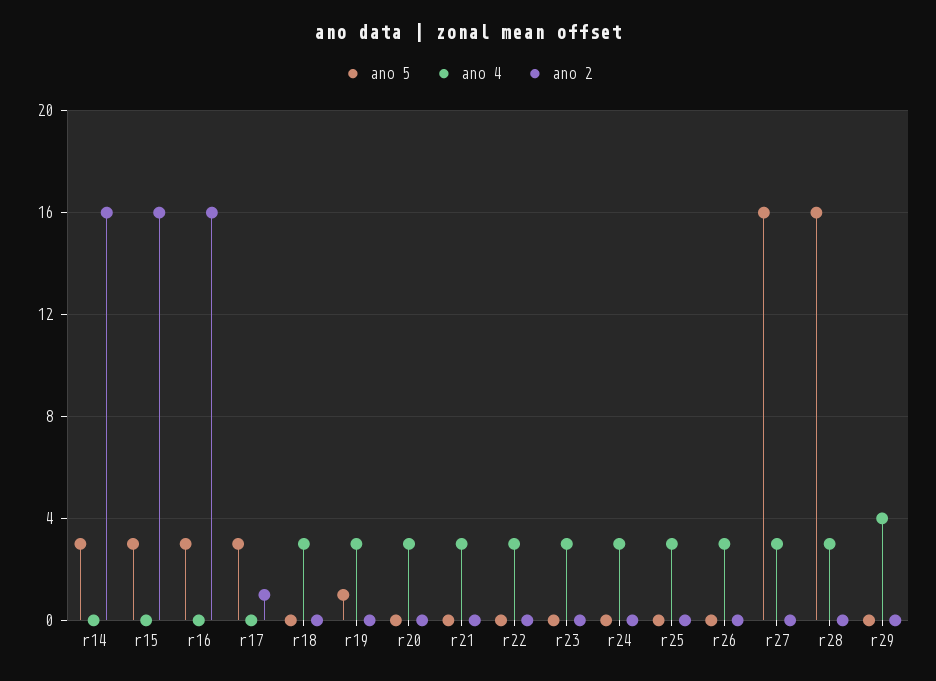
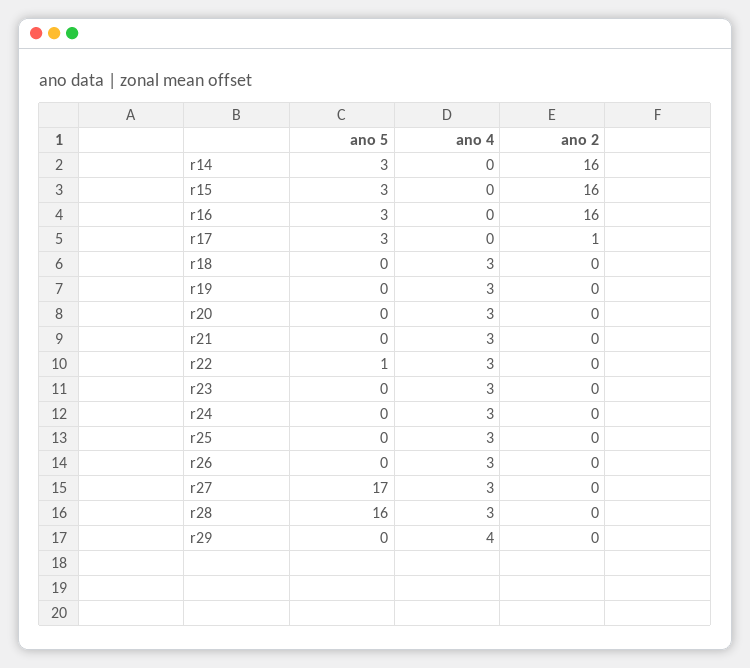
ano 5, r19: 1 -> 0
ano 5, r22: 0 -> 1
ano 5, r27: 16 -> 17

